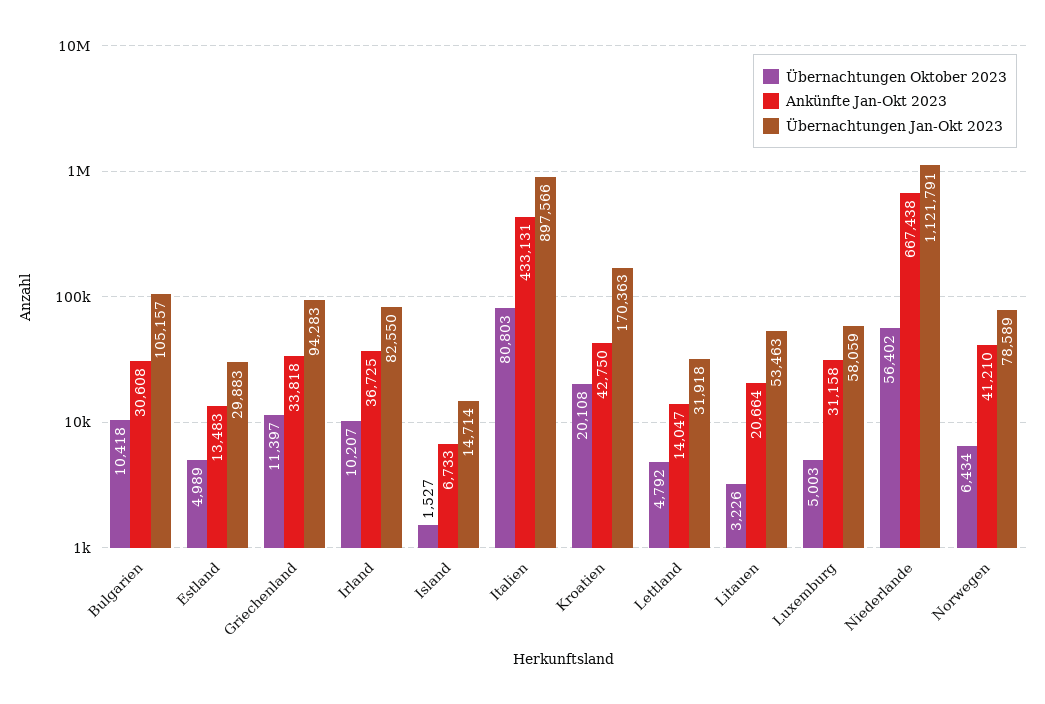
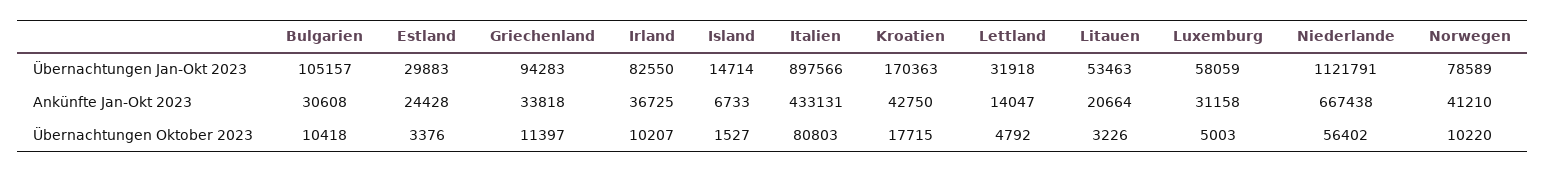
Übernachtungen Oktober 2023, Estland: 4989 -> 3376
Ankünfte Jan-Okt 2023, Estland: 13483 -> 24428
Übernachtungen Oktober 2023, Kroatien: 20108 -> 17715
Übernachtungen Oktober 2023, Norwegen: 6434 -> 10220

